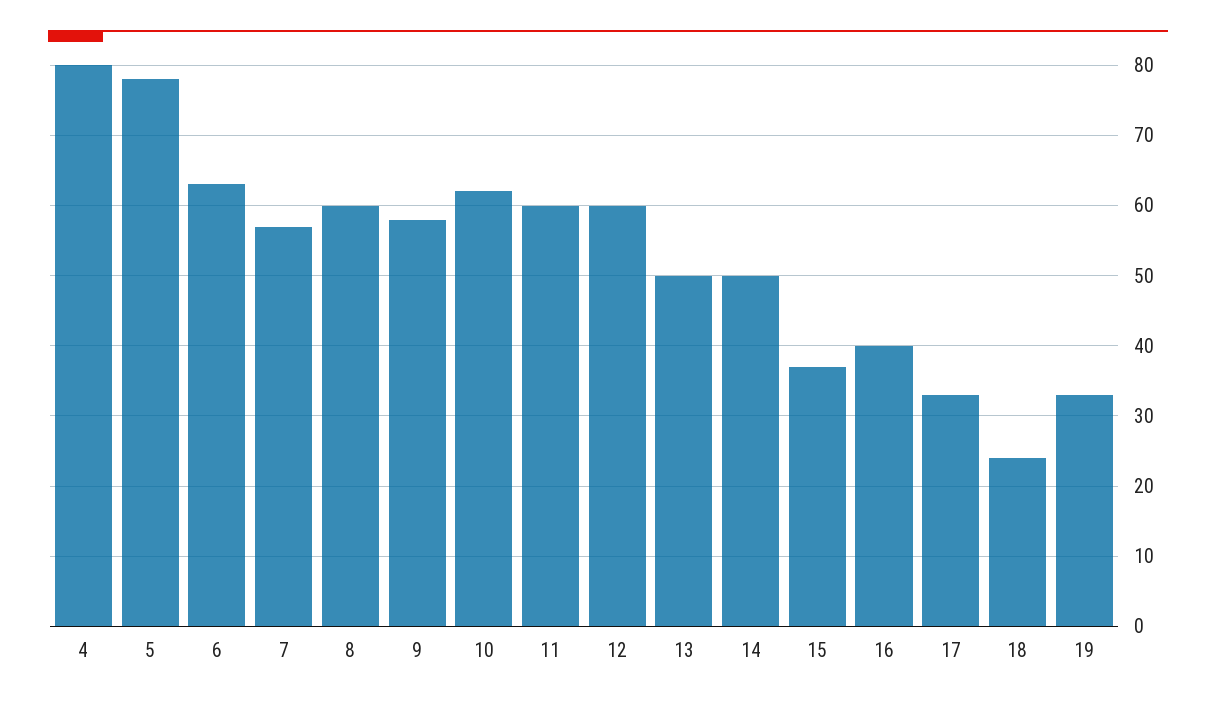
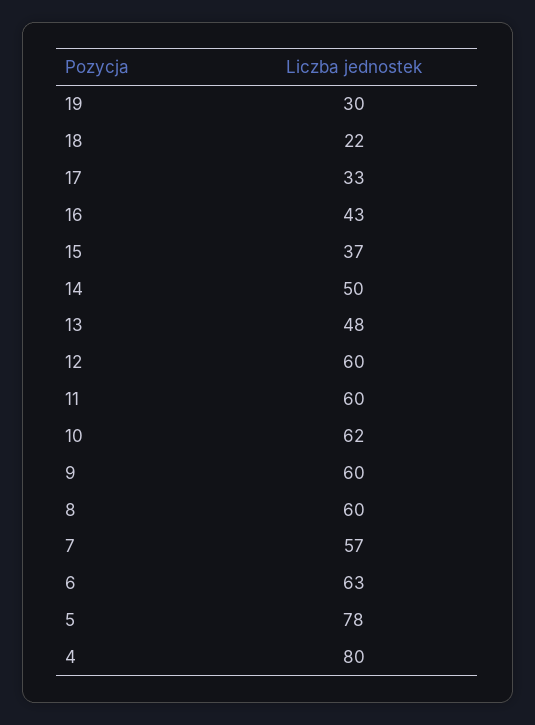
9: 58 -> 60
13: 50 -> 48
16: 40 -> 43
18: 24 -> 22
19: 33 -> 30

